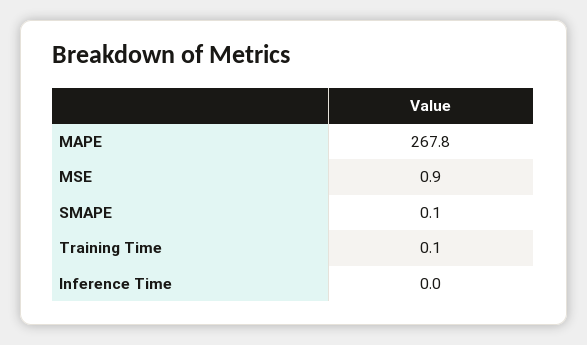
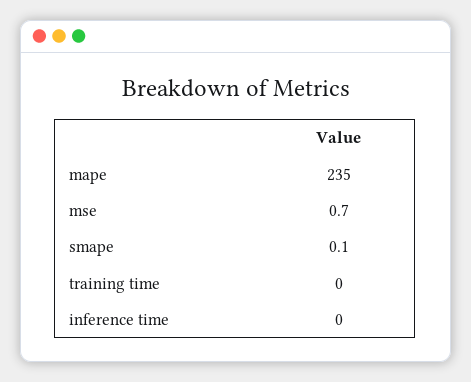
MAPE: 267.8 -> 235
MSE: 0.9 -> 0.7
Training Time: 0.1 -> 0

